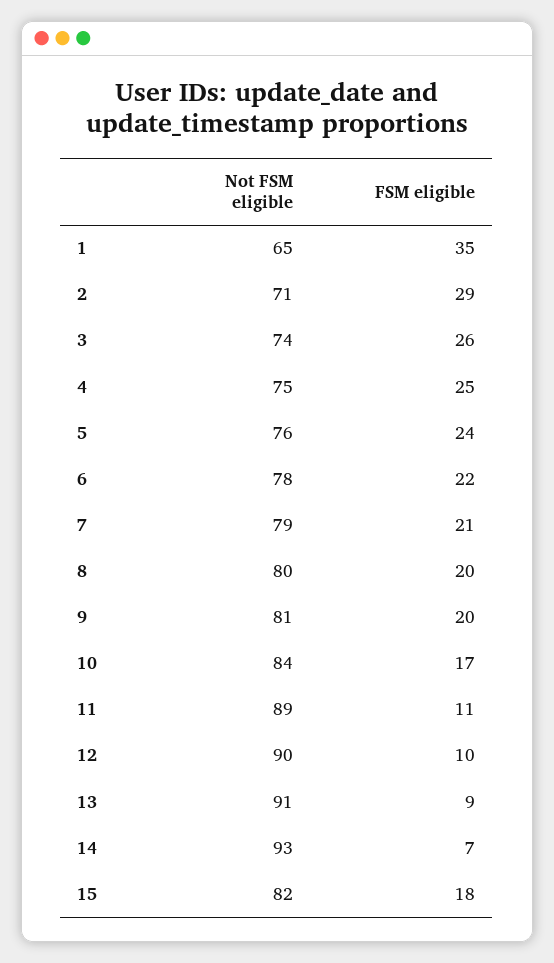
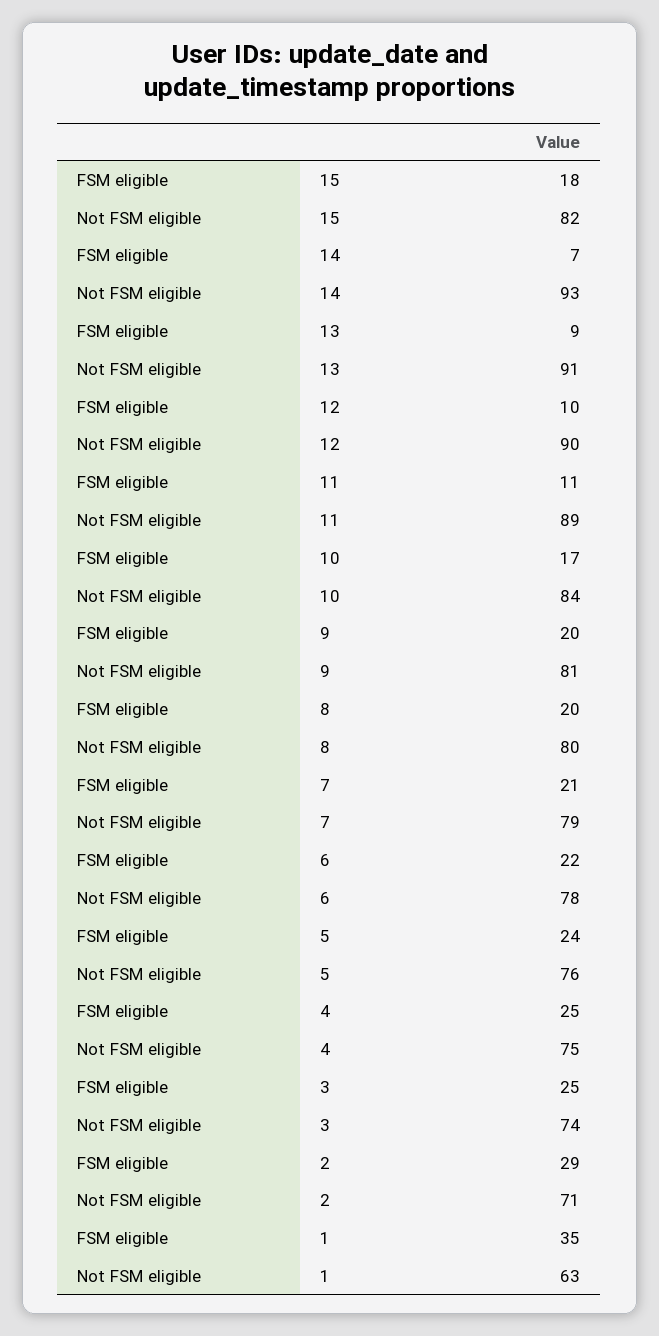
Not FSM eligible, 1: 65 -> 63
FSM eligible, 3: 26 -> 25

